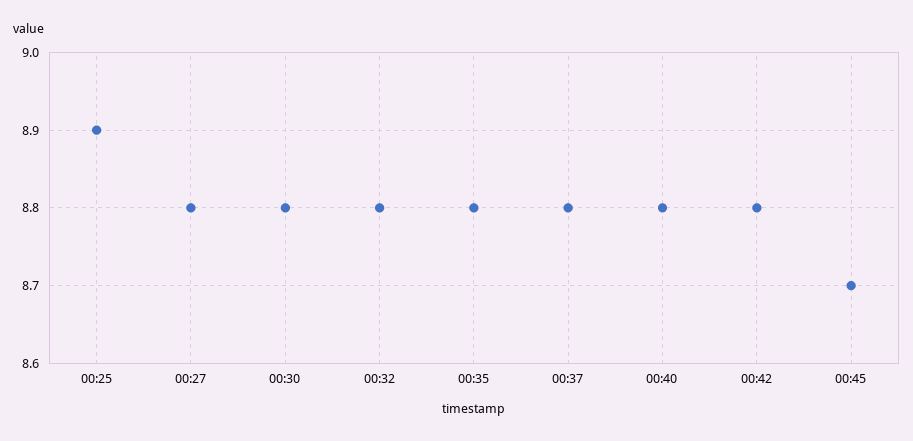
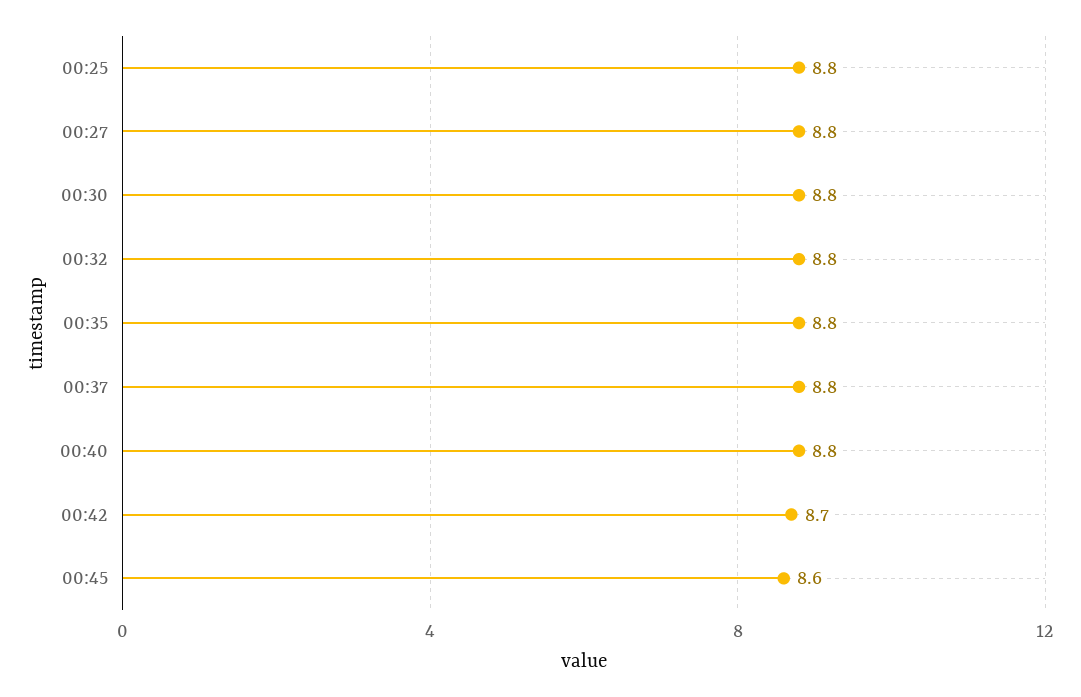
00:25: 8.9 -> 8.8
00:42: 8.8 -> 8.7
00:45: 8.7 -> 8.6

